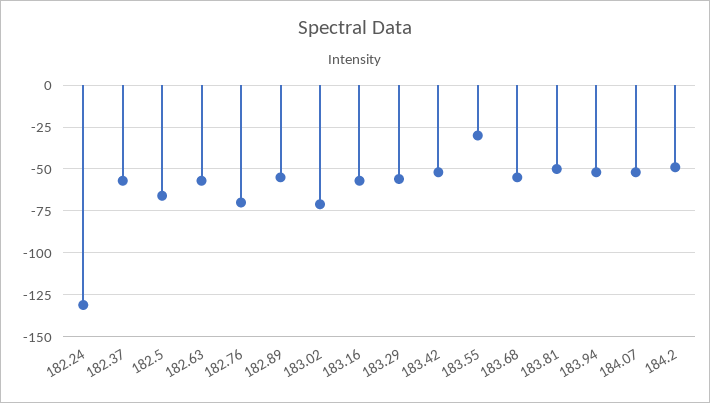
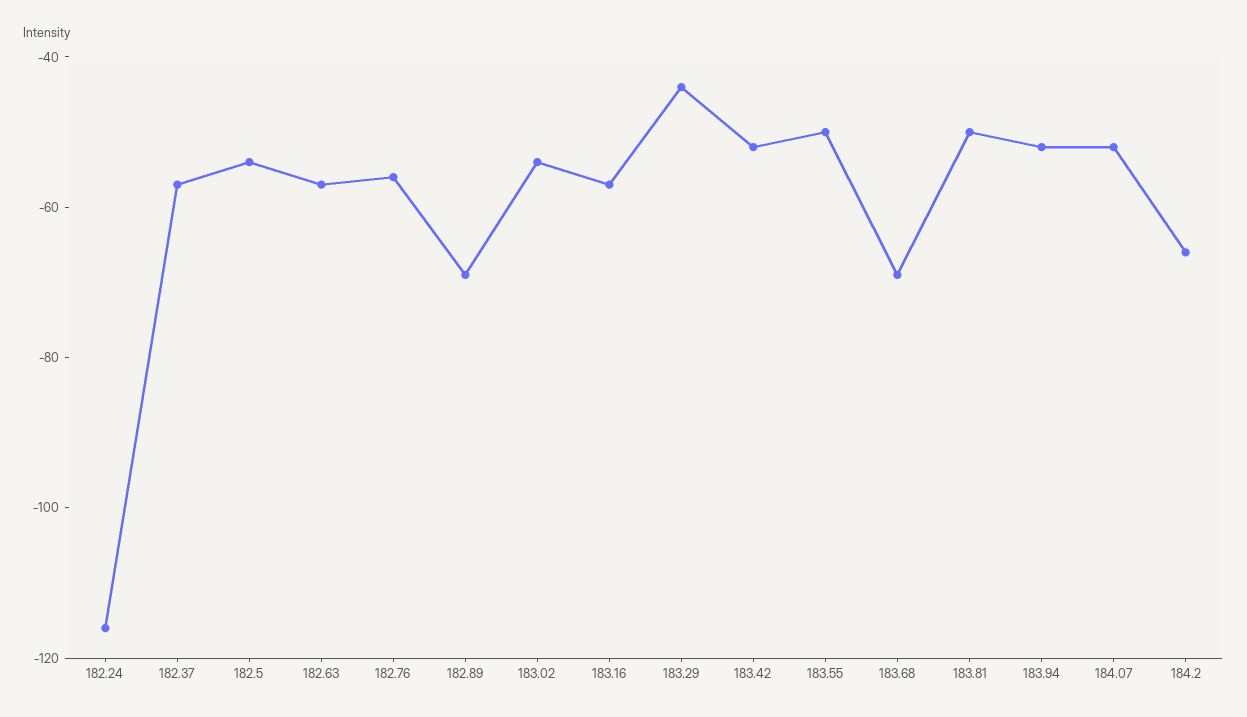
182.24: -130 -> -115
182.5: -65 -> -55
182.76: -70 -> -55
182.89: -55 -> -70
183.02: -70 -> -55
183.29: -55 -> -45
183.55: -30 -> -50
183.68: -55 -> -70
184.2: -50 -> -65

